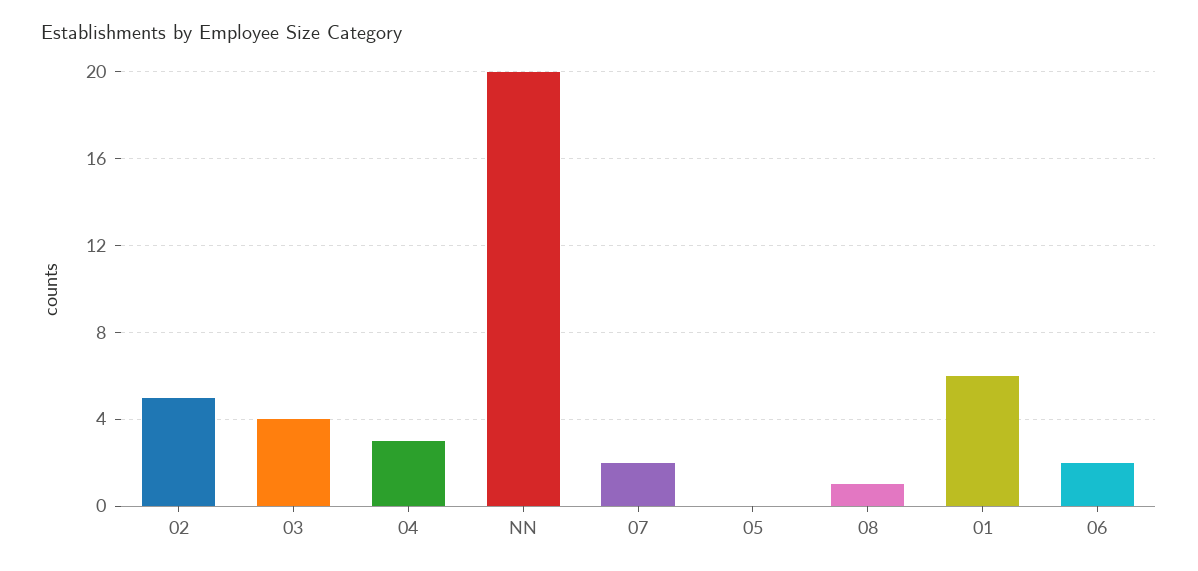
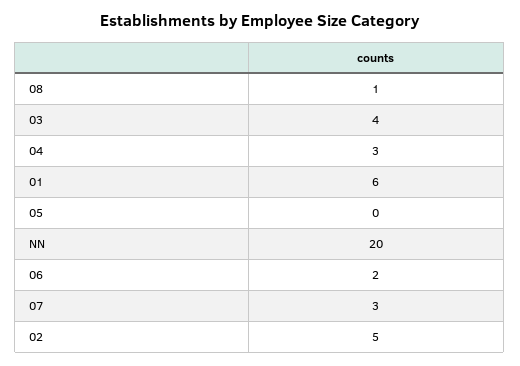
07: 2 -> 3

